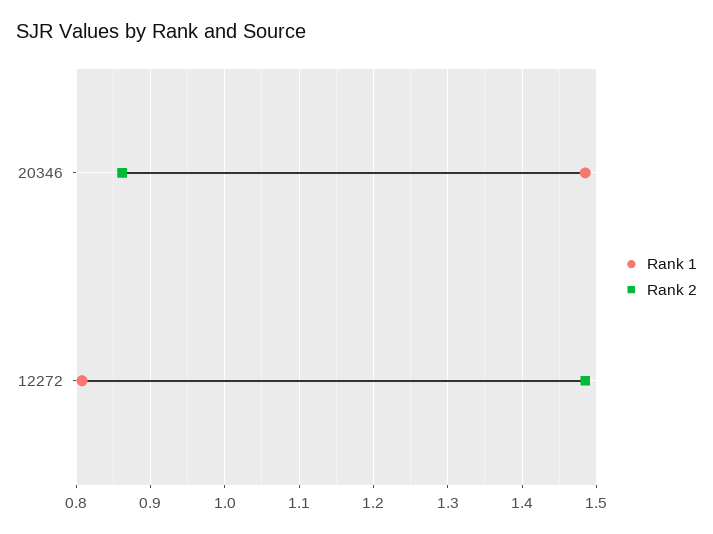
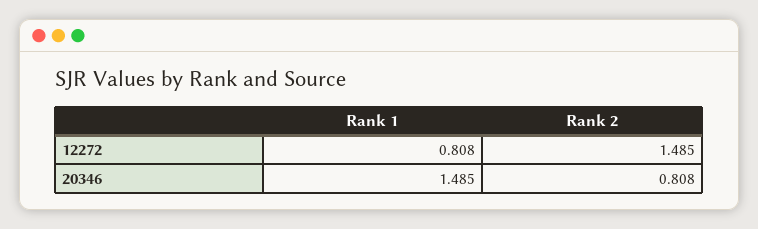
Rank 2, 20346: 0.86 -> 0.808

